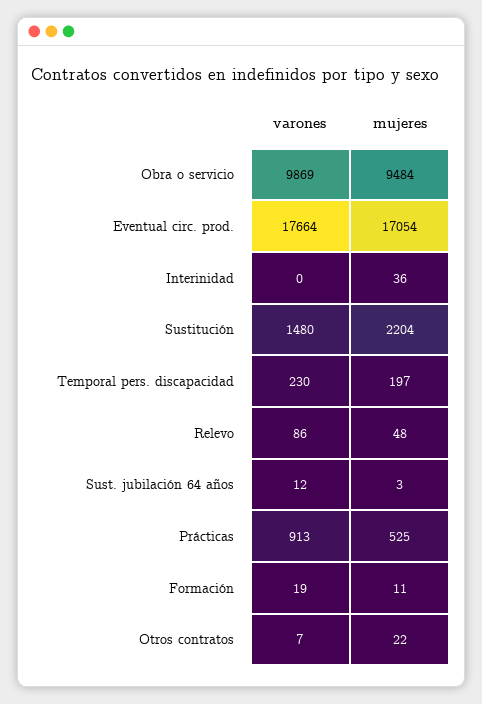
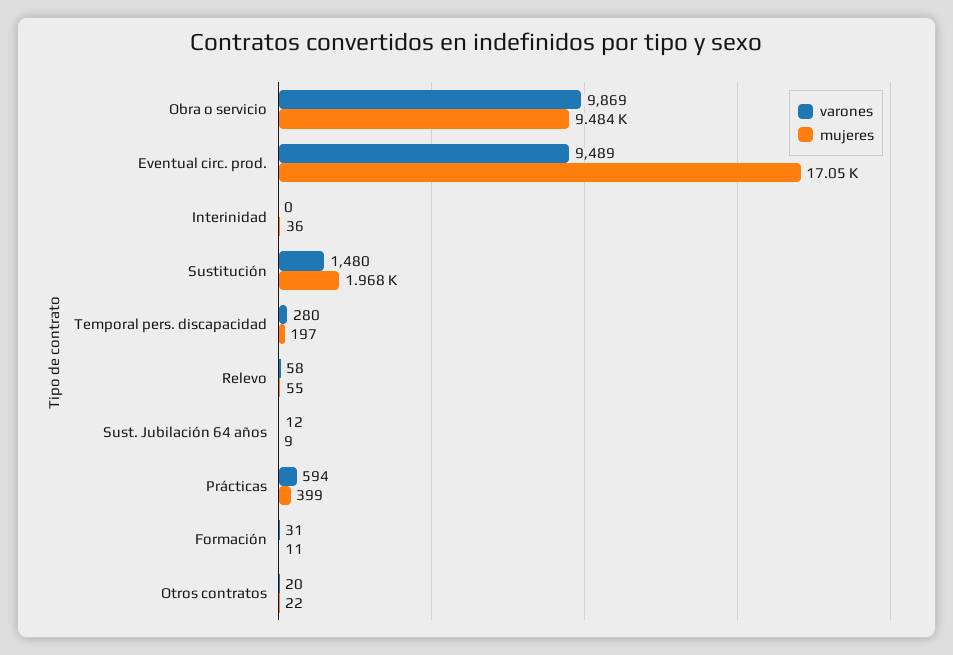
varones, Eventual circ. prod.: 17664 -> 9489
mujeres, Sustitución: 2204 -> 1968
varones, Temporal pers. discapacidad: 230 -> 280
varones, Relevo: 86 -> 58
mujeres, Relevo: 48 -> 55
mujeres, Sust. jubilación 64 años: 3 -> 9
varones, Prácticas: 913 -> 594
mujeres, Prácticas: 525 -> 399
varones, Formación: 19 -> 31
varones, Otros contratos: 7 -> 20

